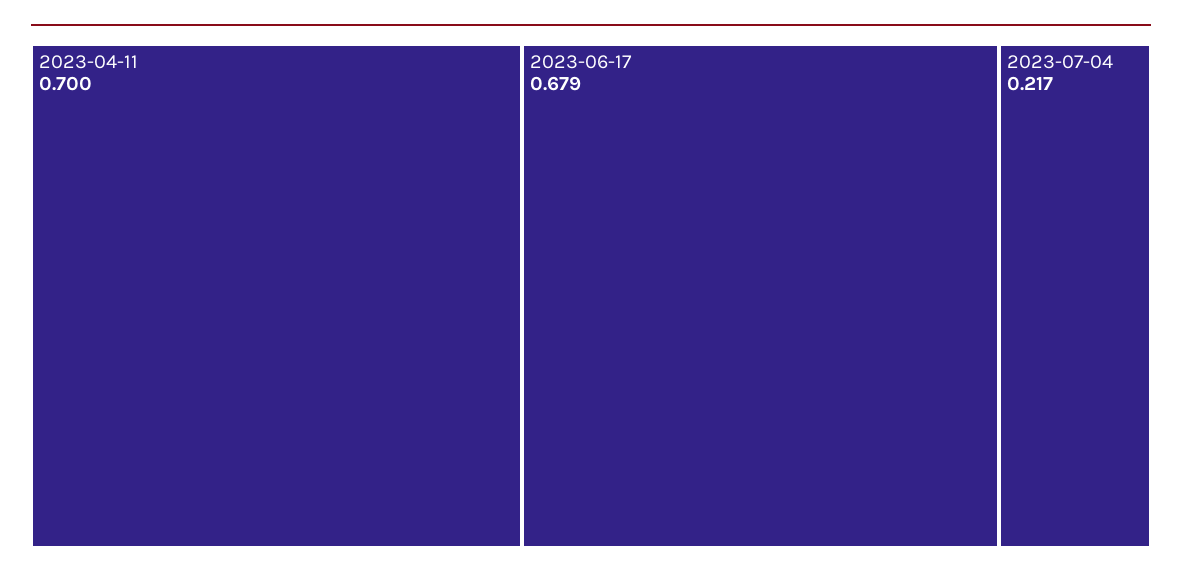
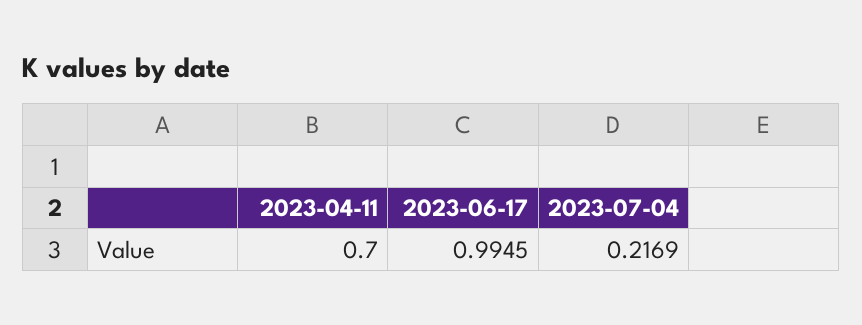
2023-06-17: 0.679 -> 0.9945

